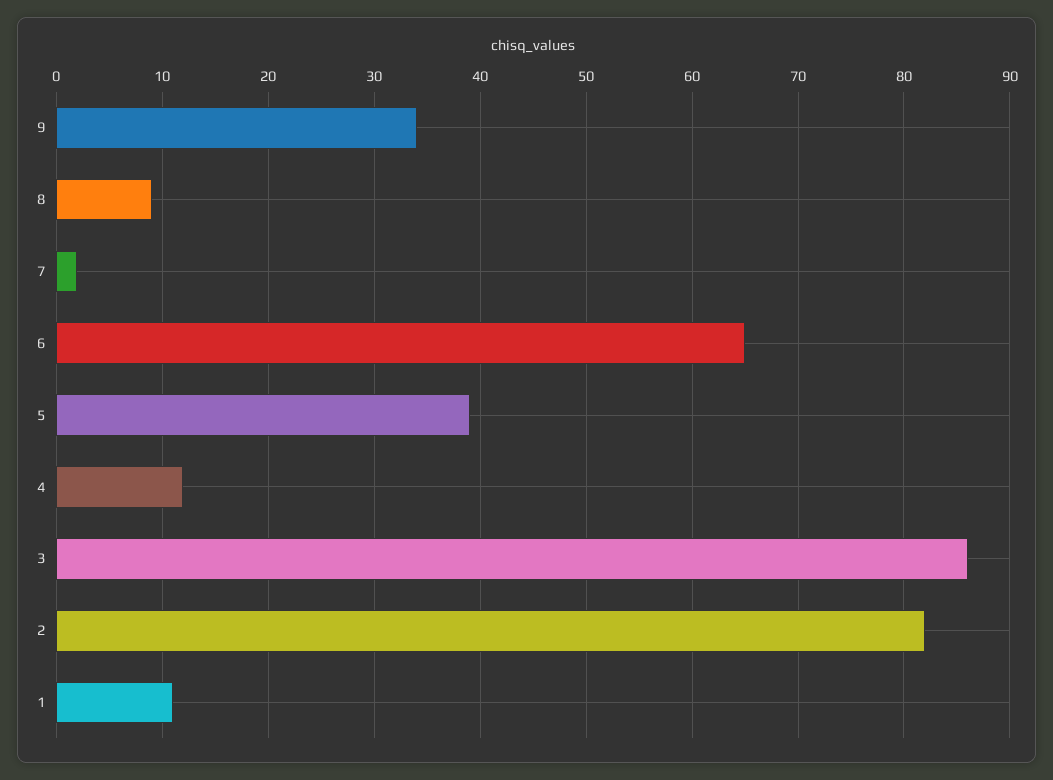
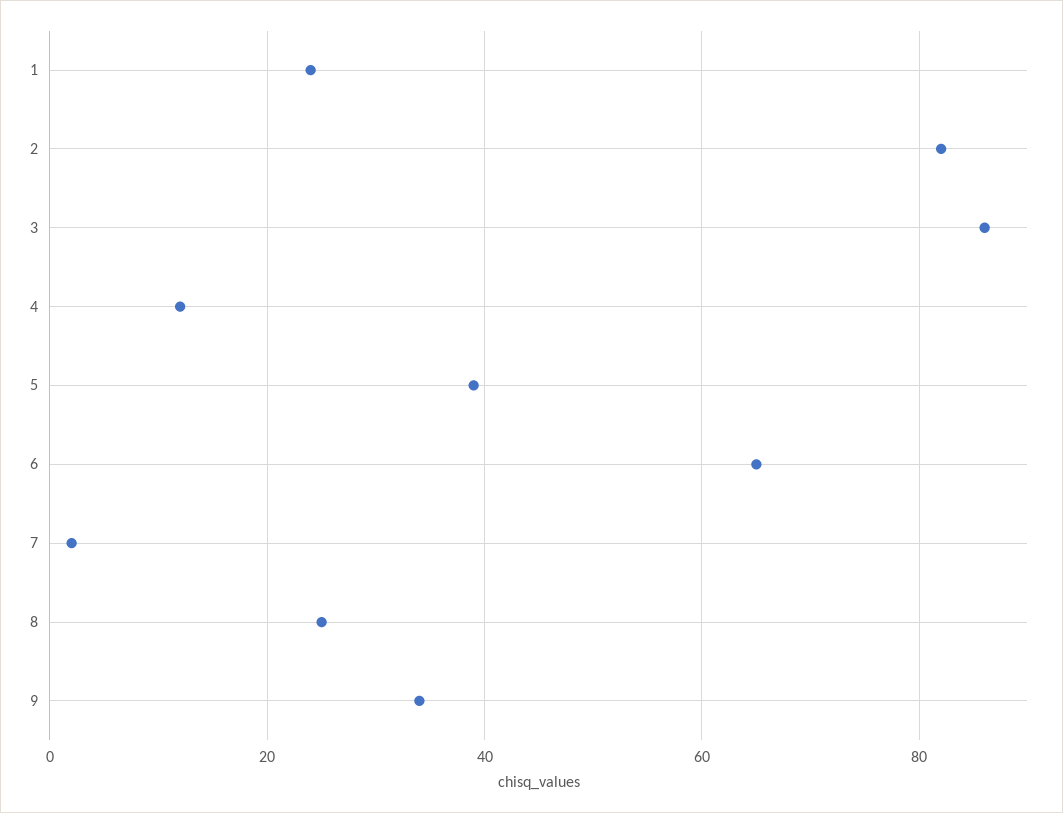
8: 9 -> 25
1: 11 -> 25

